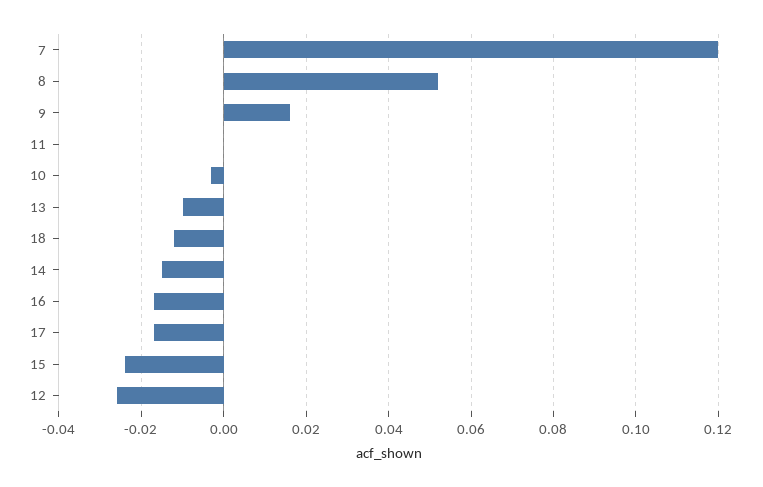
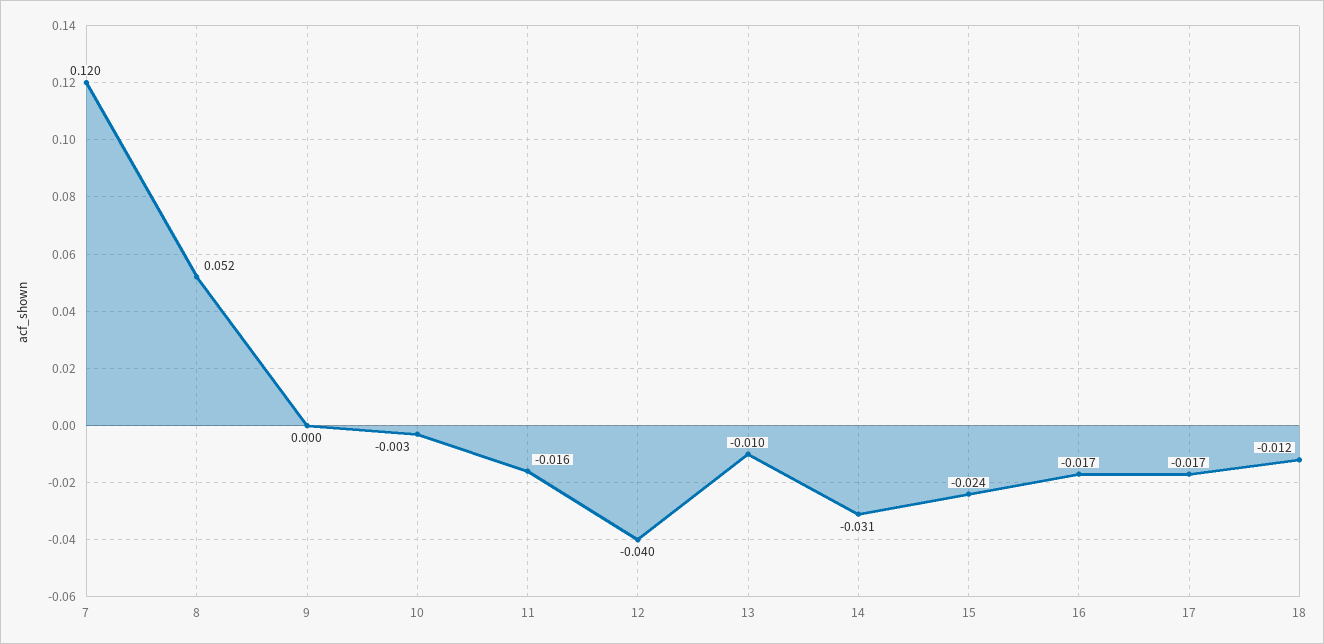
9: 0.015 -> 0
11: 0 -> -0.016
14: -0.015 -> -0.031
12: -0.025 -> -0.04

